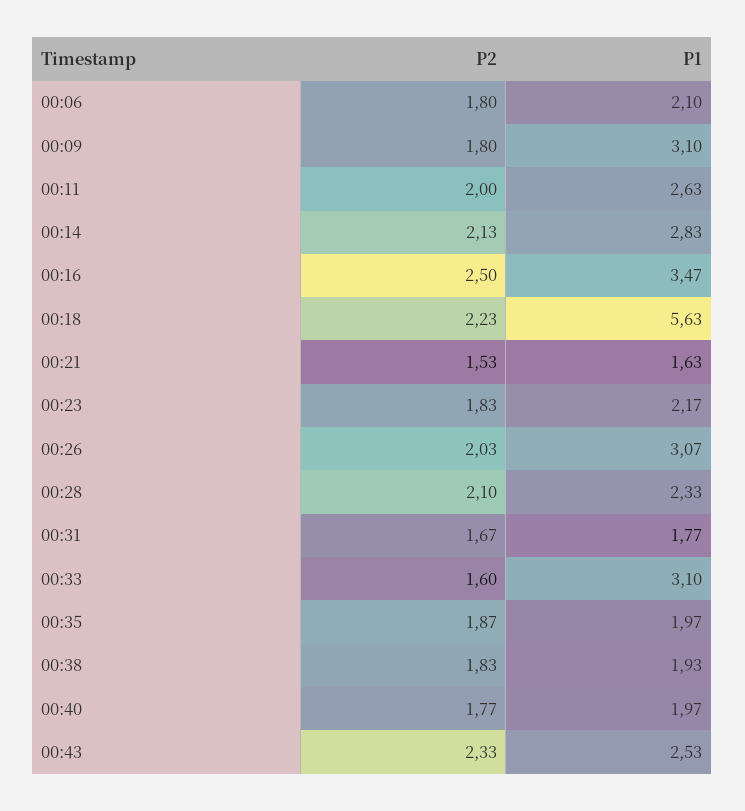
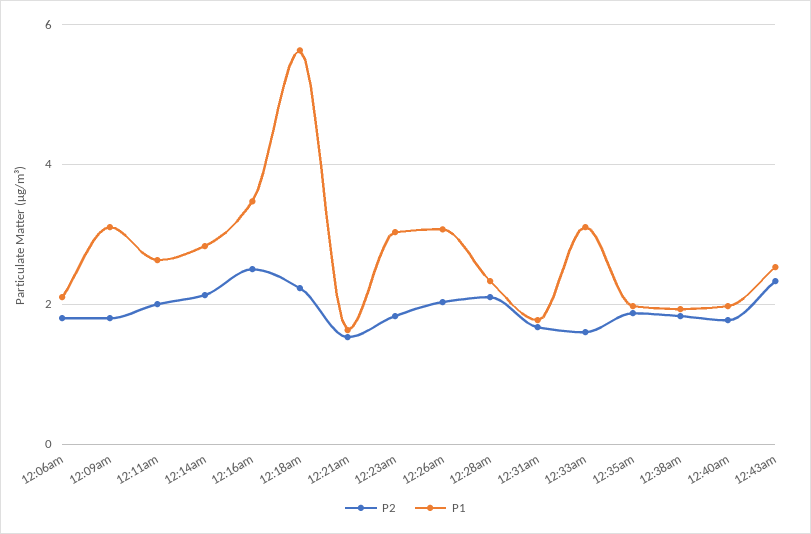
P1, 00:23: 2.17 -> 3

